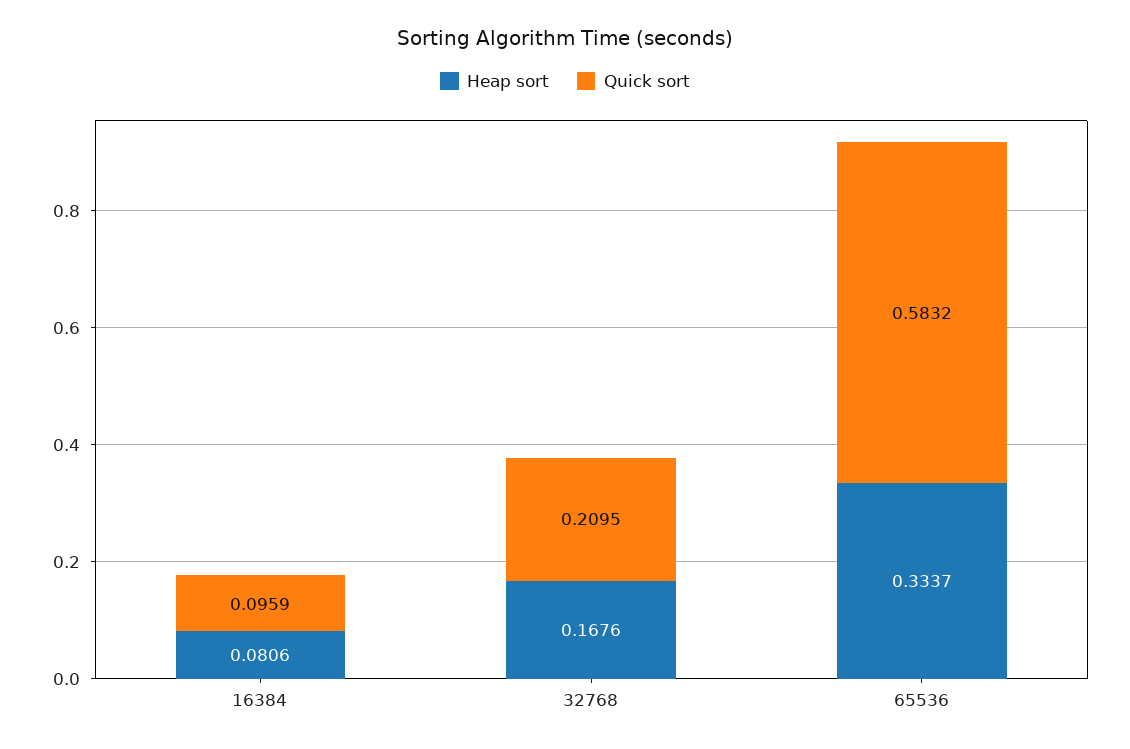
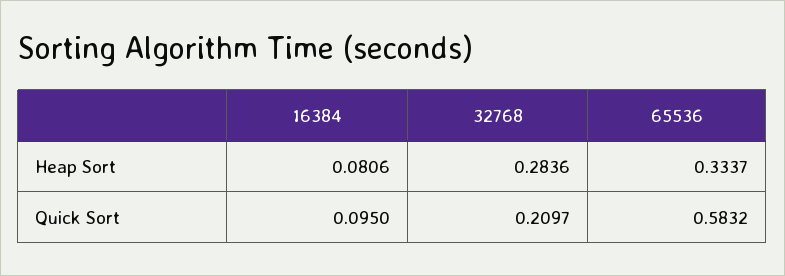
Quick sort, 16384: 0.0959 -> 0.095
Heap sort, 32768: 0.1676 -> 0.2836
Quick sort, 32768: 0.2095 -> 0.2097

